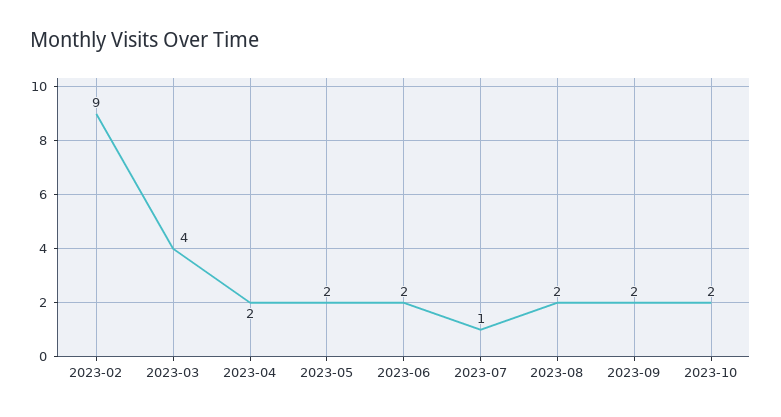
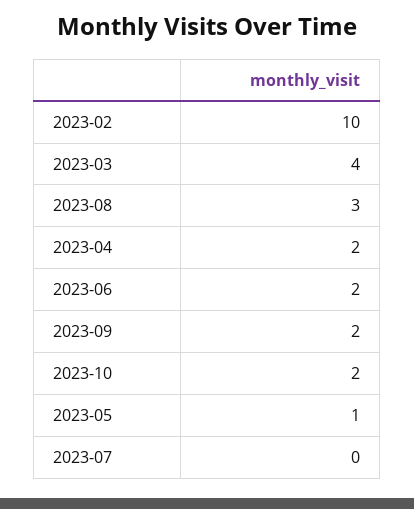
2023-02: 9 -> 10
2023-05: 2 -> 1
2023-07: 1 -> 0
2023-08: 2 -> 3

